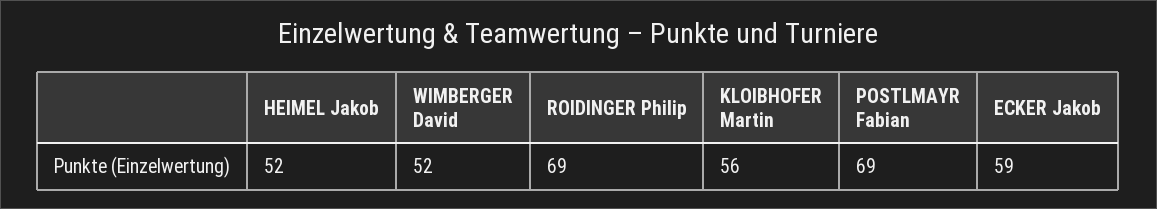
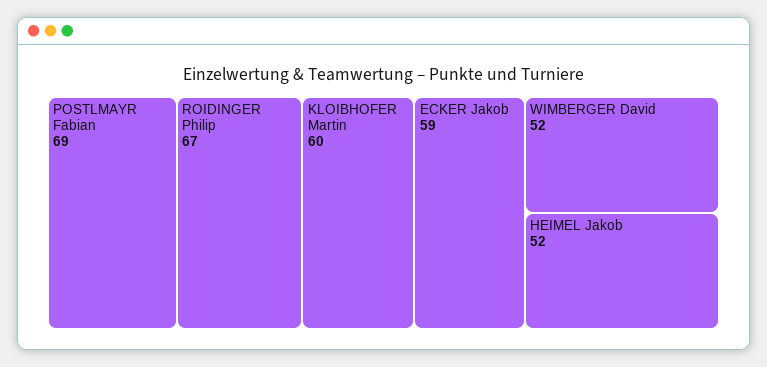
ROIDINGER Philip: 69 -> 67
KLOIBHOFER Martin: 56 -> 60

